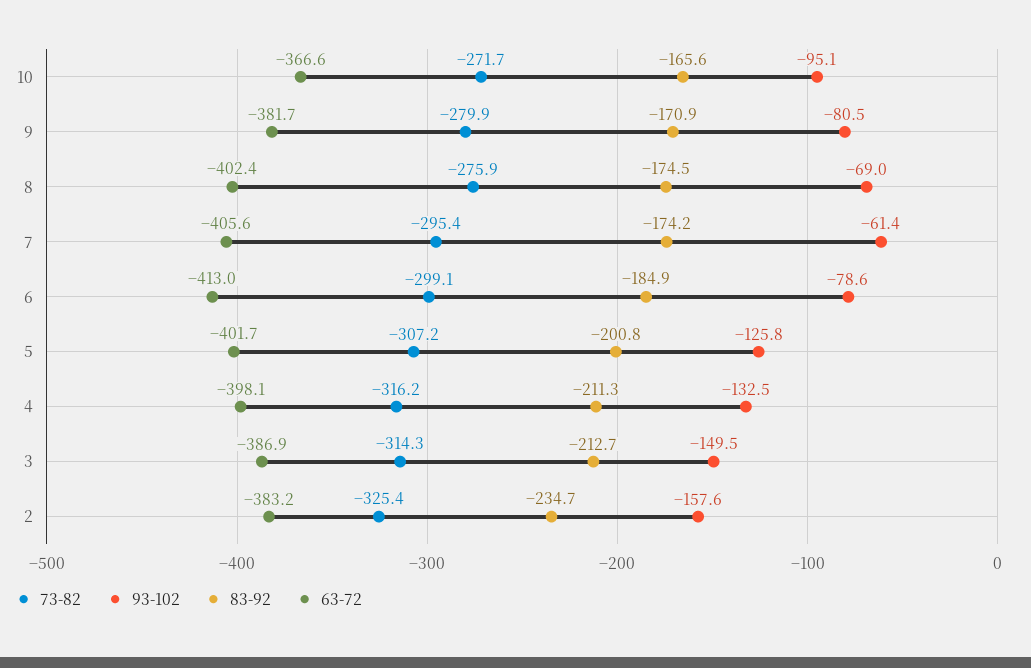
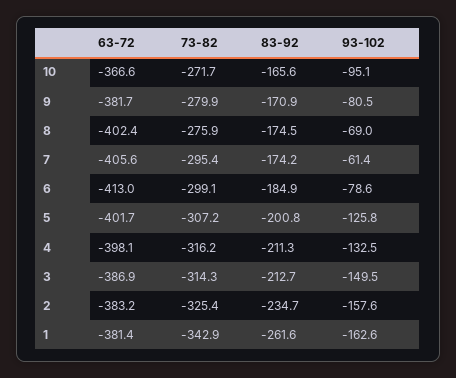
63-72, 1: none -> -381.4
73-82, 1: none -> -342.9
83-92, 1: none -> -261.6
93-102, 1: none -> -162.6

